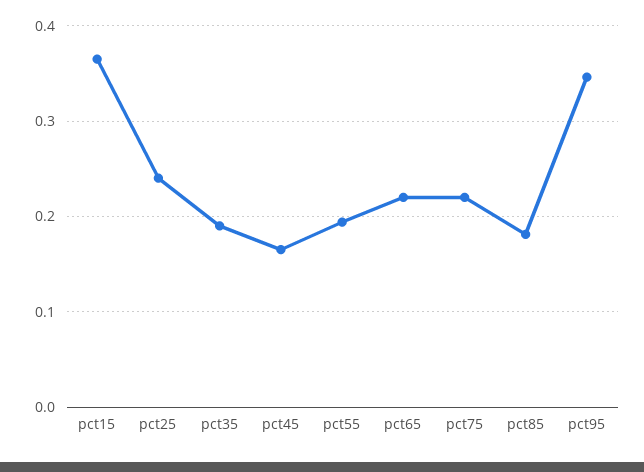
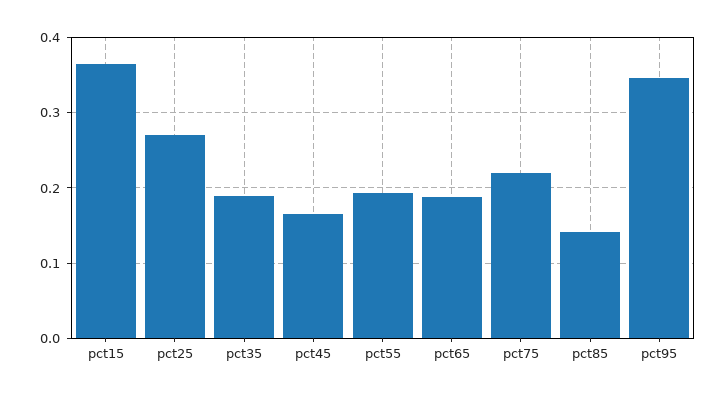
pct25: 0.24 -> 0.27
pct65: 0.22 -> 0.19
pct85: 0.18 -> 0.14

